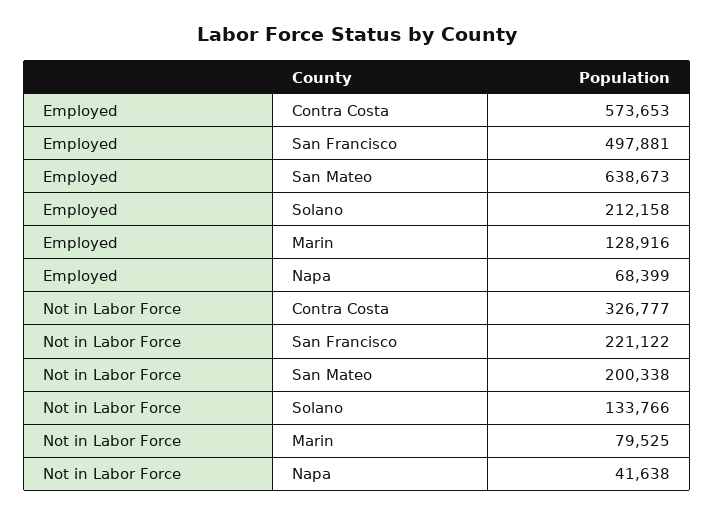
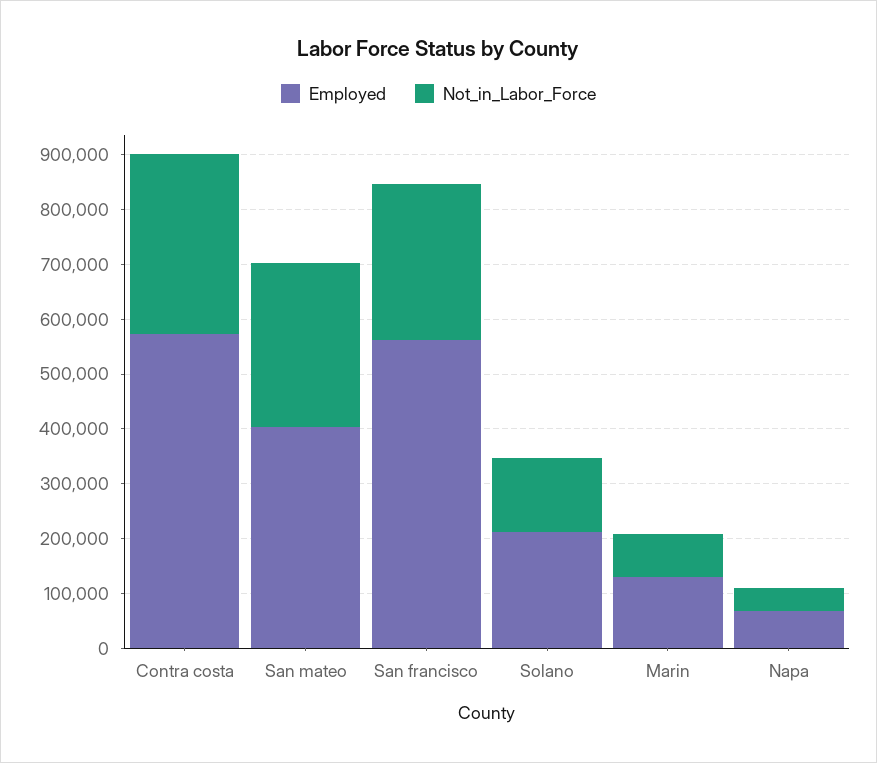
Employed, San Francisco: 497881 -> 560000
Employed, San Mateo: 638673 -> 400000
Not in Labor Force, San Francisco: 221122 -> 280000
Not in Labor Force, San Mateo: 200338 -> 300000

